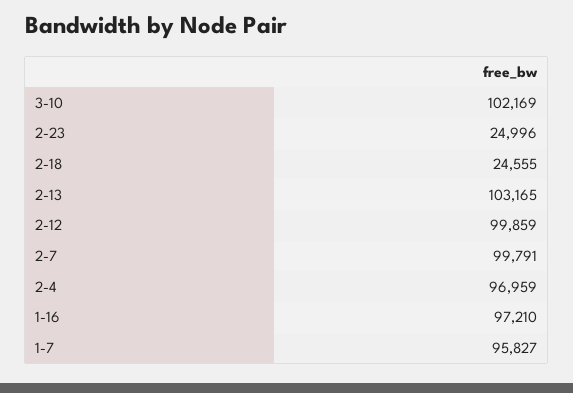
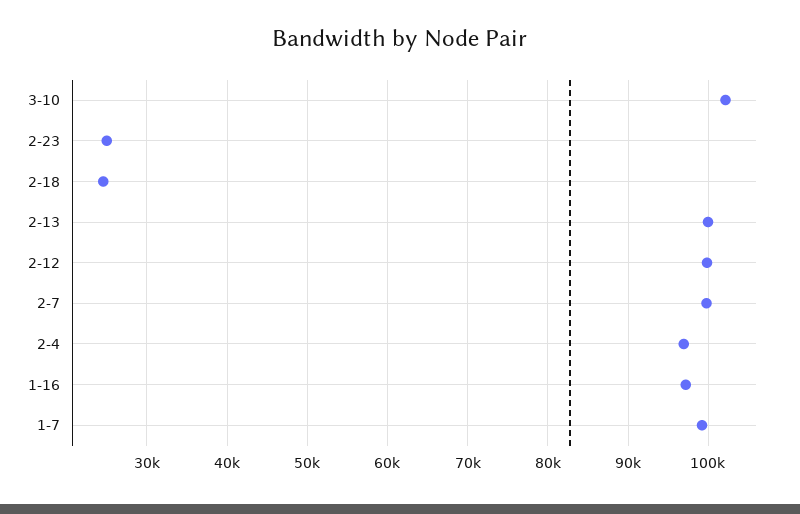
2-13: 103165 -> 100000
1-7: 95827 -> 99000

